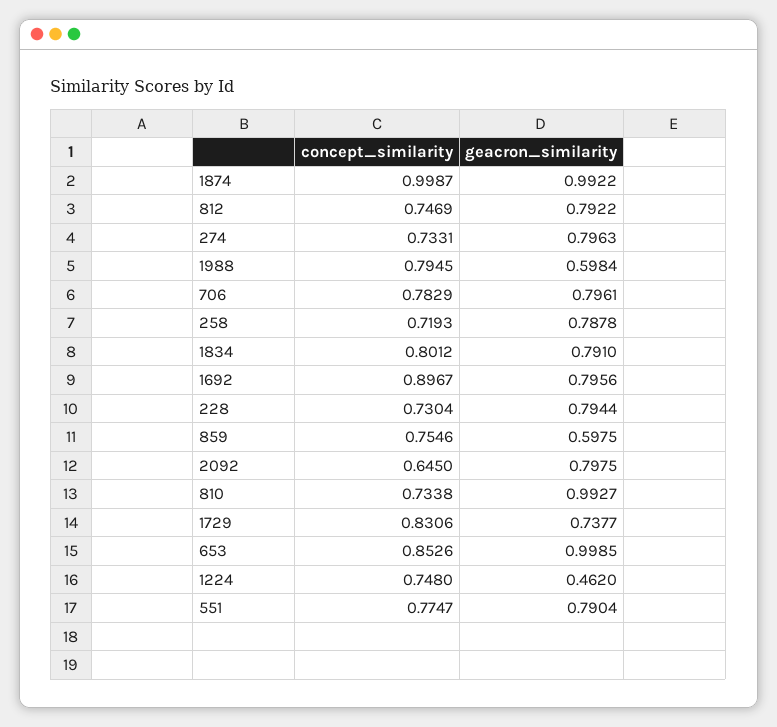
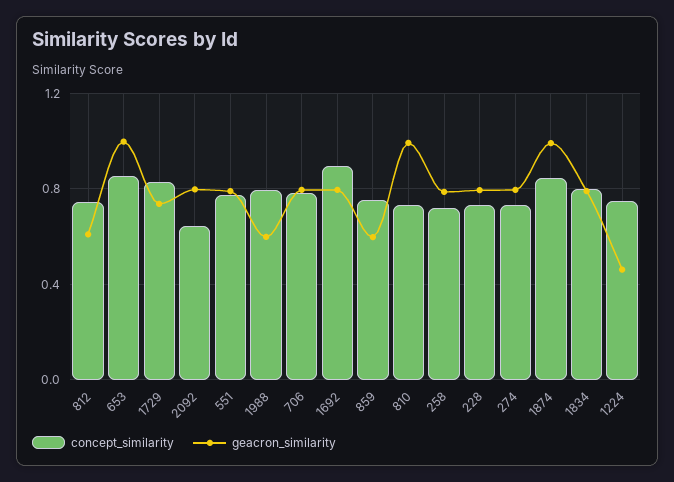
concept_similarity, 1874: 0.9987 -> 0.85
geacron_similarity, 812: 0.7922 -> 0.6

